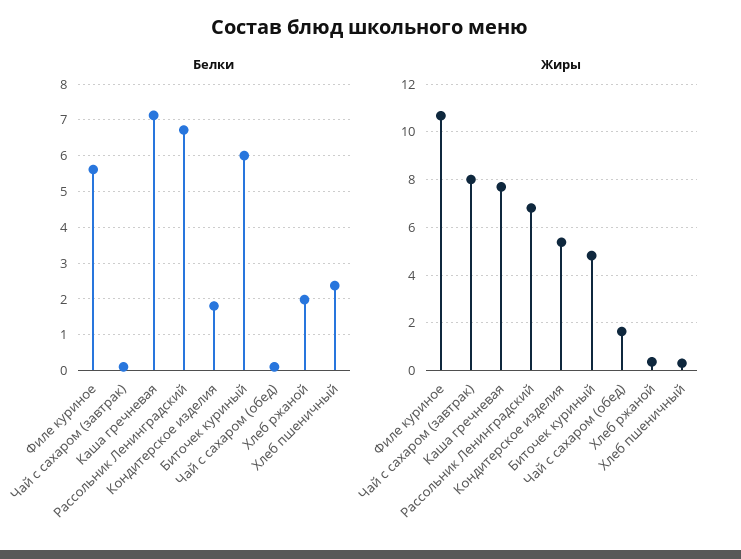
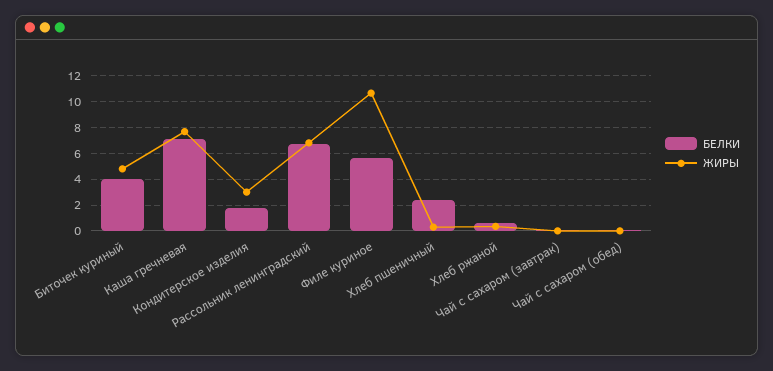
Белки, Биточек куриный: 6 -> 4
Белки, Хлеб ржаной: 2 -> 0.5
Жиры, Чай с сахаром (завтрак): 8 -> 0
Жиры, Кондитерское изделия: 5.5 -> 3
Жиры, Чай с сахаром (обед): 1.5 -> 0

